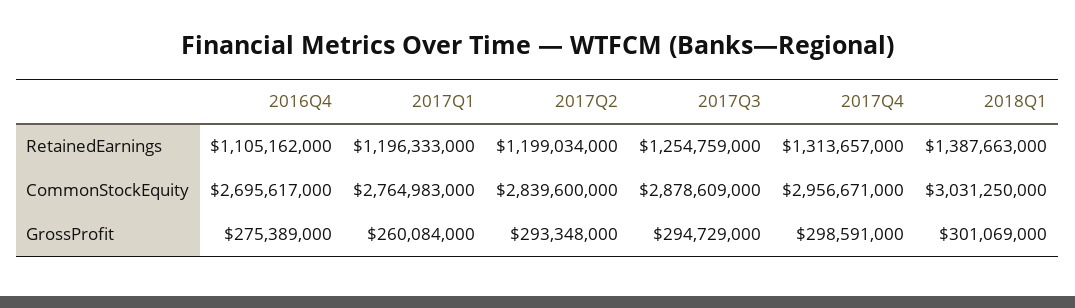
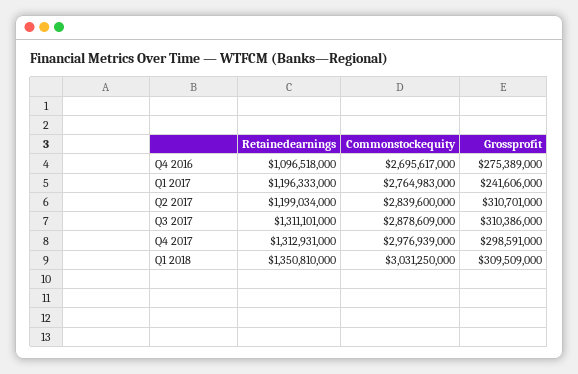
2016Q4, RetainedEarnings: 1105162000 -> 1096518000
2017Q3, RetainedEarnings: 1254759000 -> 1311101000
2017Q4, RetainedEarnings: 1313657000 -> 1312931000
2018Q1, RetainedEarnings: 1387663000 -> 1350810000
2017Q4, CommonStockEquity: 2956671000 -> 2976939000
2017Q1, GrossProfit: 260084000 -> 241606000
2017Q2, GrossProfit: 293348000 -> 310701000
2017Q3, GrossProfit: 294729000 -> 310386000
2018Q1, GrossProfit: 301069000 -> 309509000

